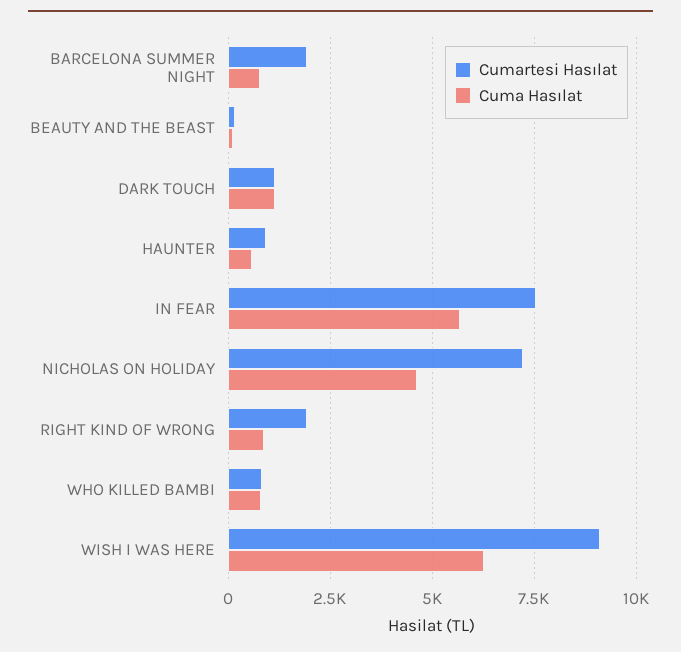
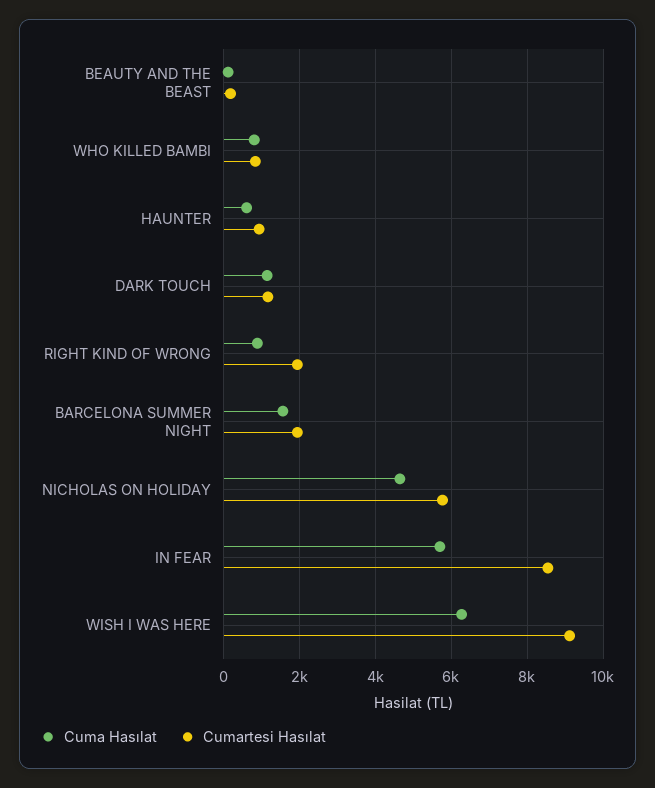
Cuma Hasılat, BARCELONA SUMMER NIGHT: 750 -> 1600
Cumartesi Hasılat, IN FEAR: 7500 -> 8600
Cumartesi Hasılat, NICHOLAS ON HOLIDAY: 7250 -> 5800

